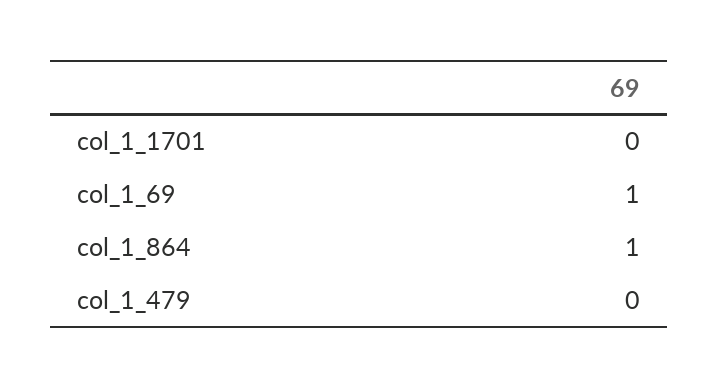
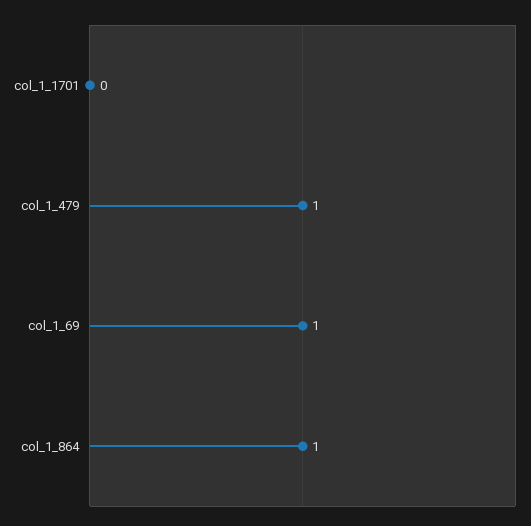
col_1_479: 0 -> 1

